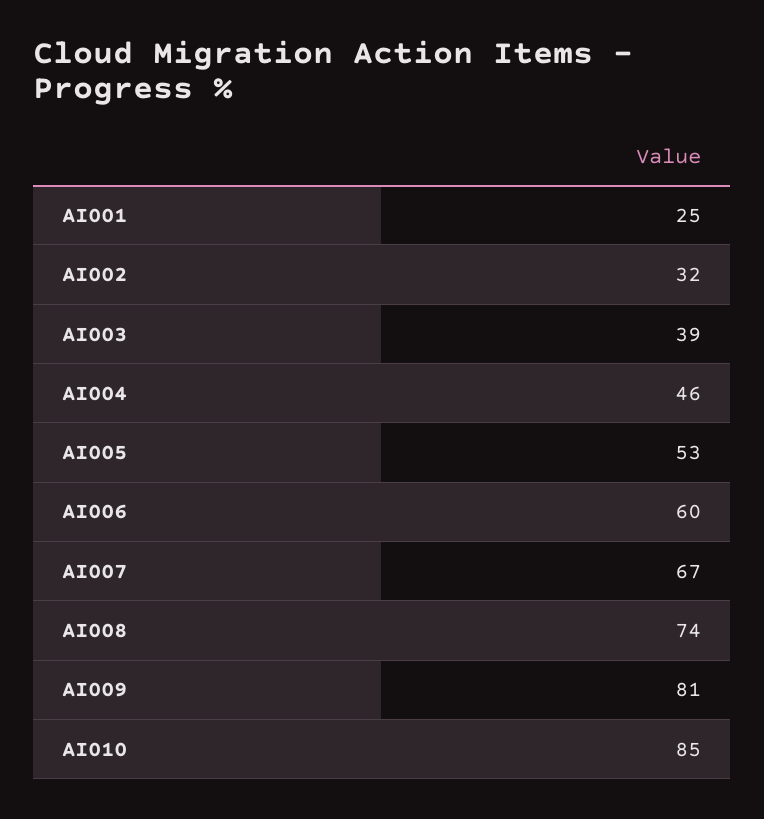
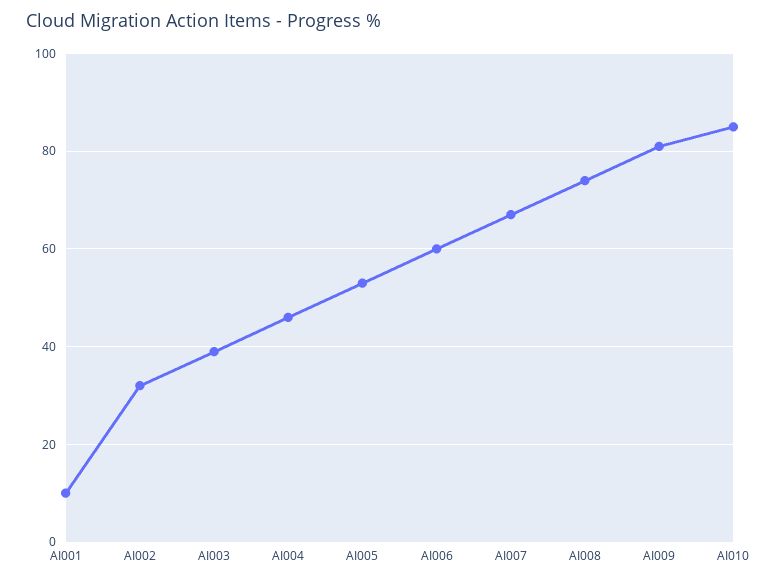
AI001: 25 -> 10

